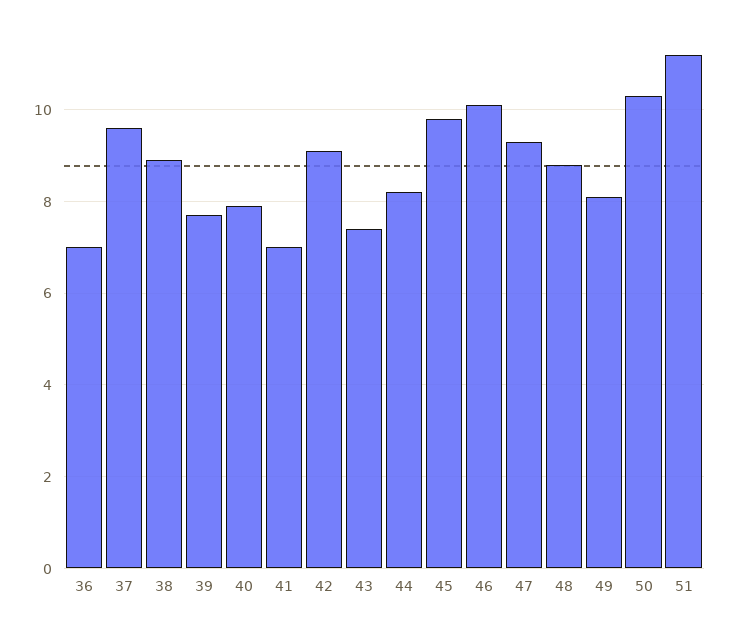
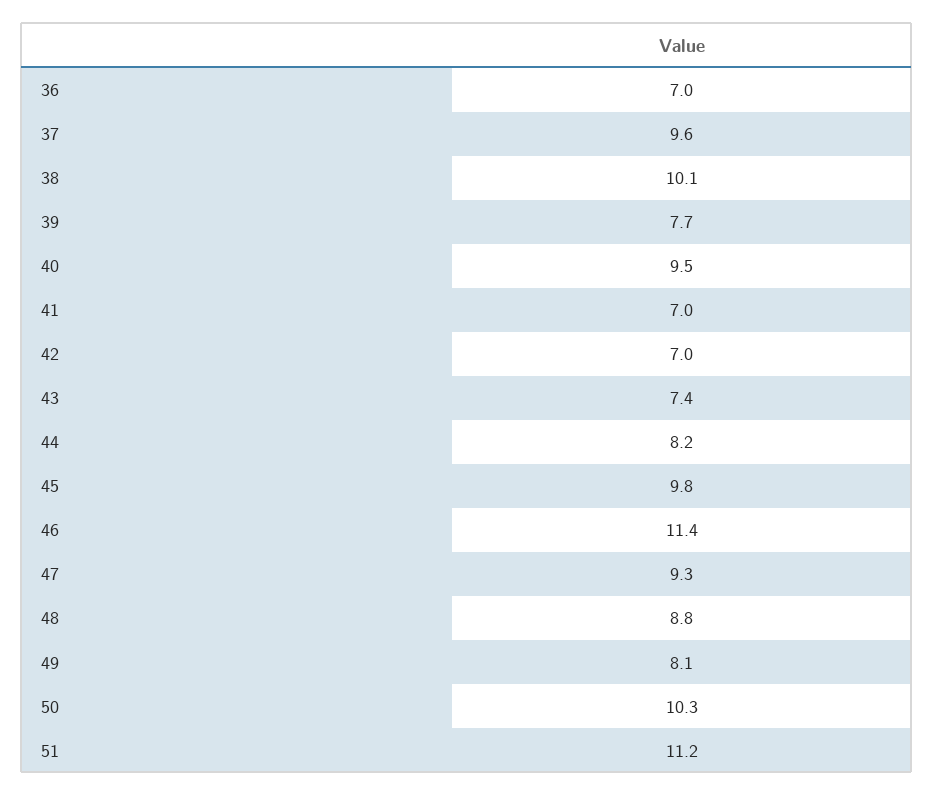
38: 9 -> 10.1
40: 8 -> 9.5
42: 9 -> 7
46: 10 -> 11.4

